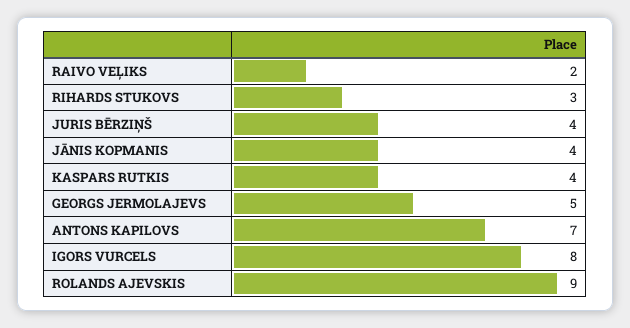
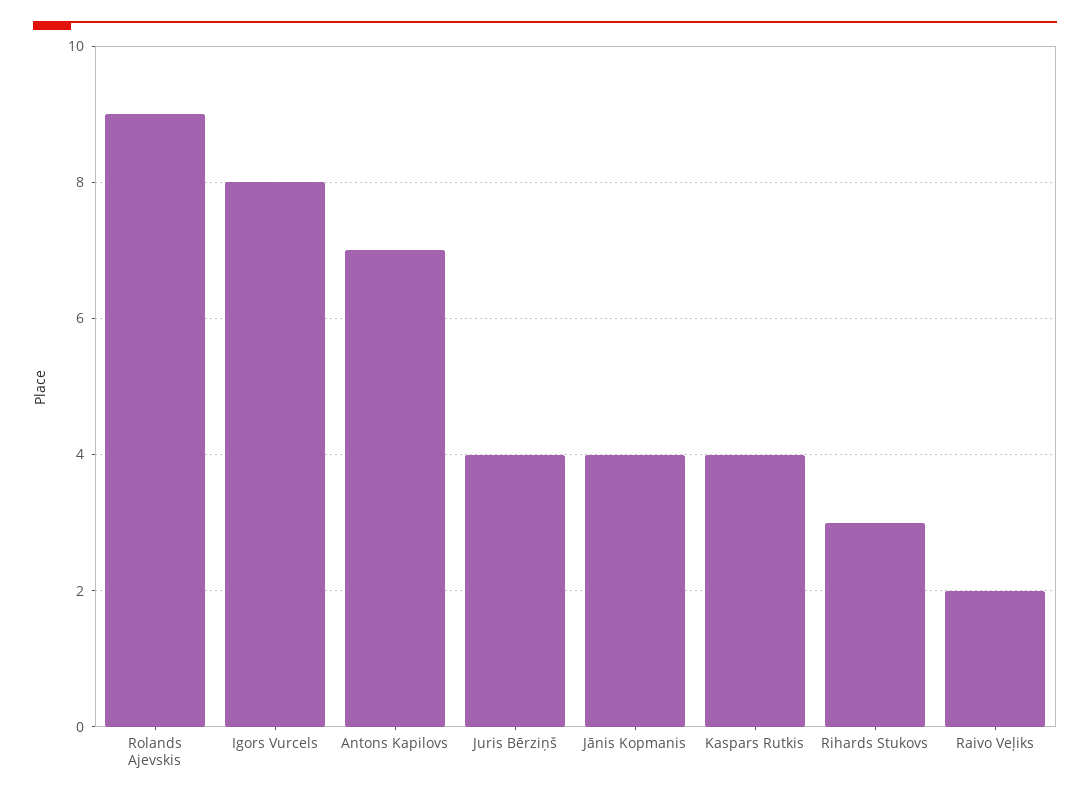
GEORGS JERMOLAJEVS: 5 -> none

